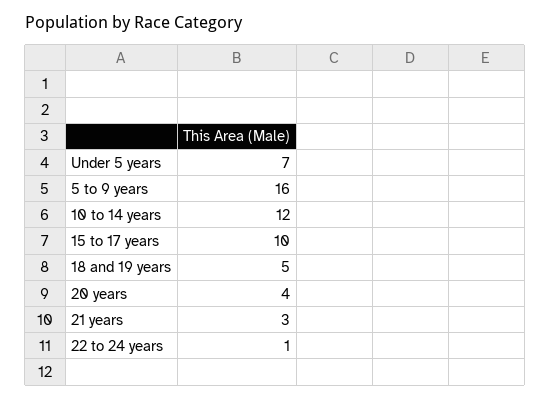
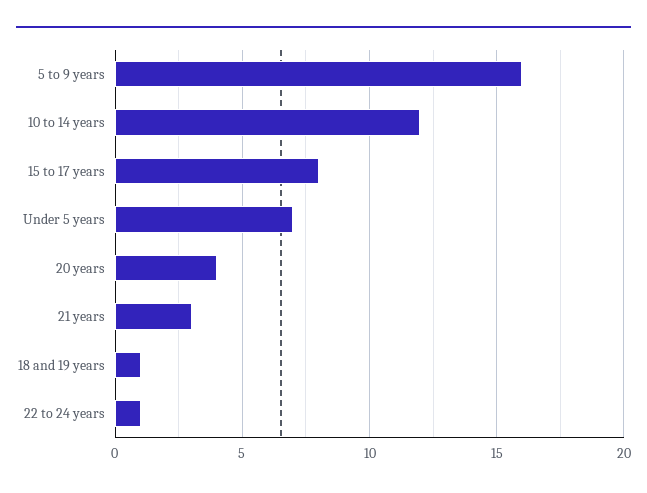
15 to 17 years: 10 -> 8
18 and 19 years: 5 -> 1

